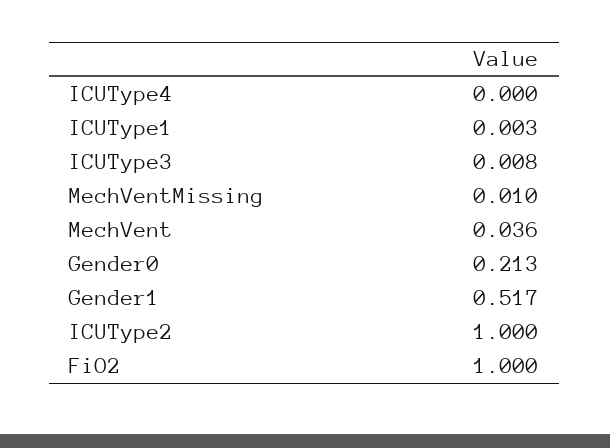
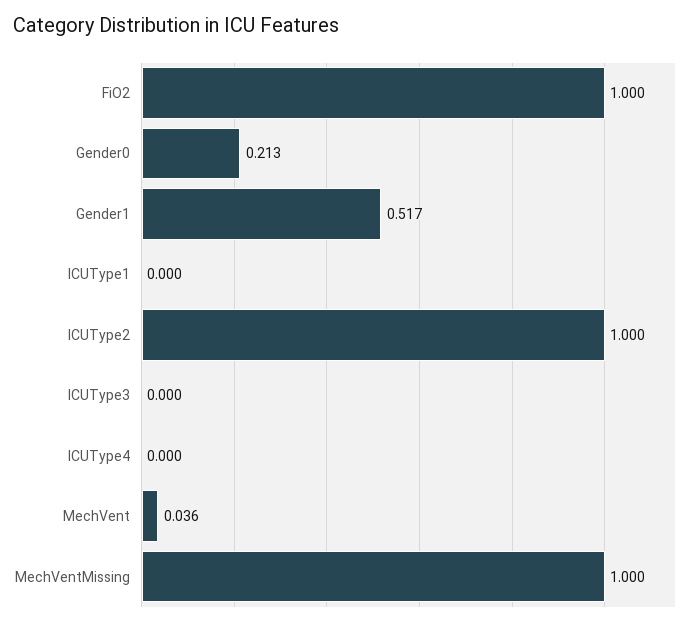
ICUType1: 0.003 -> 0
ICUType3: 0.008 -> 0
MechVentMissing: 0.01 -> 1

